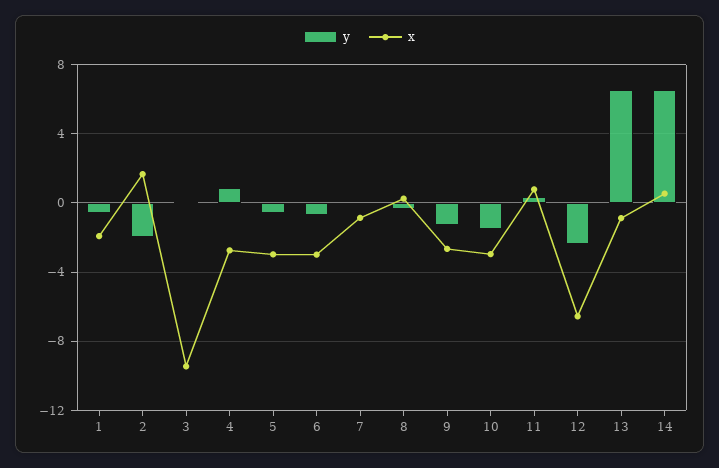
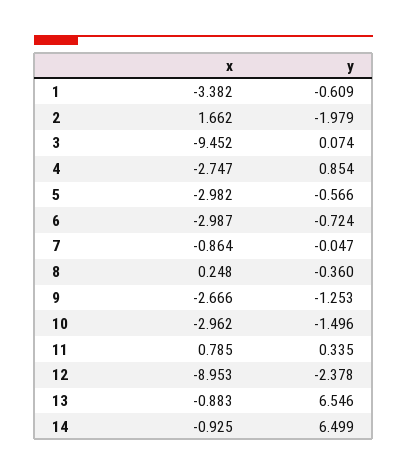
x, 1: -2 -> -3.382
x, 12: -6.5 -> -8.953
x, 14: 0.5 -> -0.925

